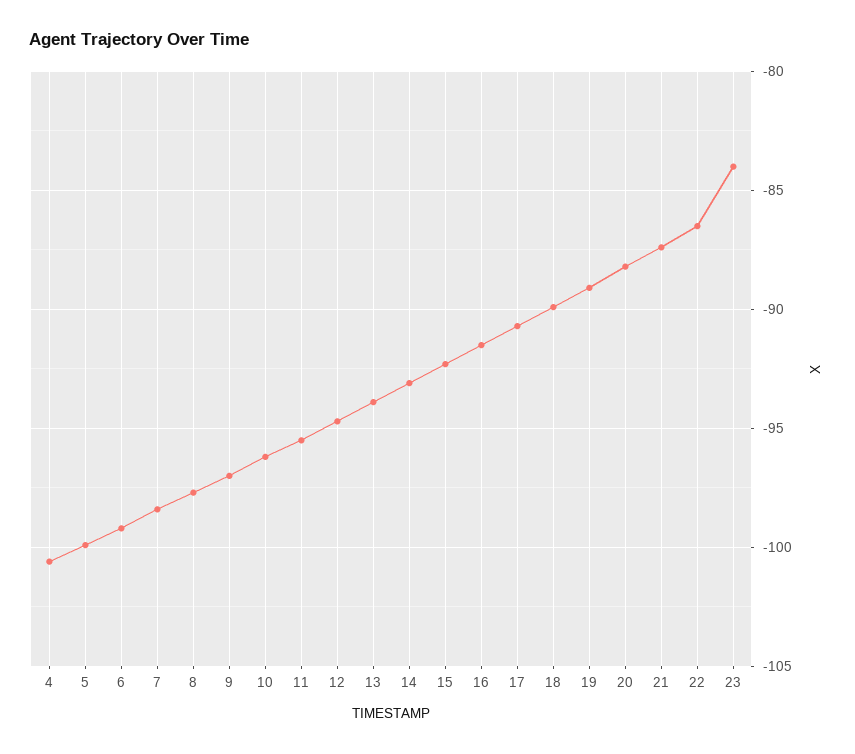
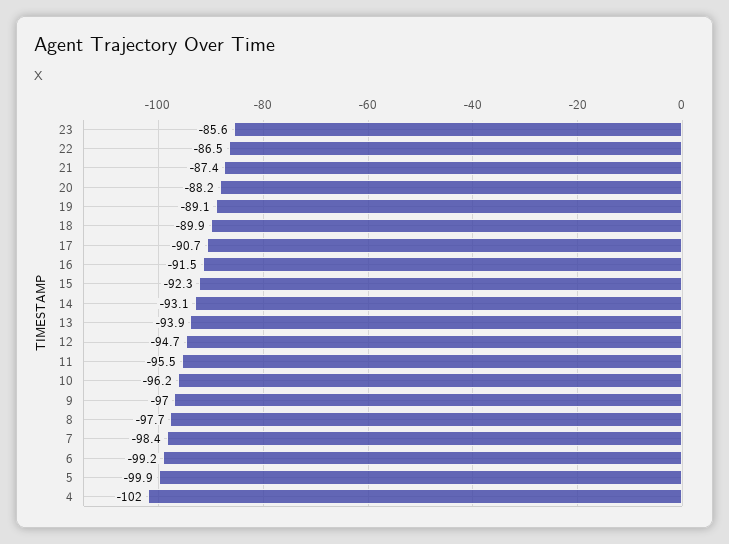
4: -100.5 -> -102
23: -84 -> -85.6

